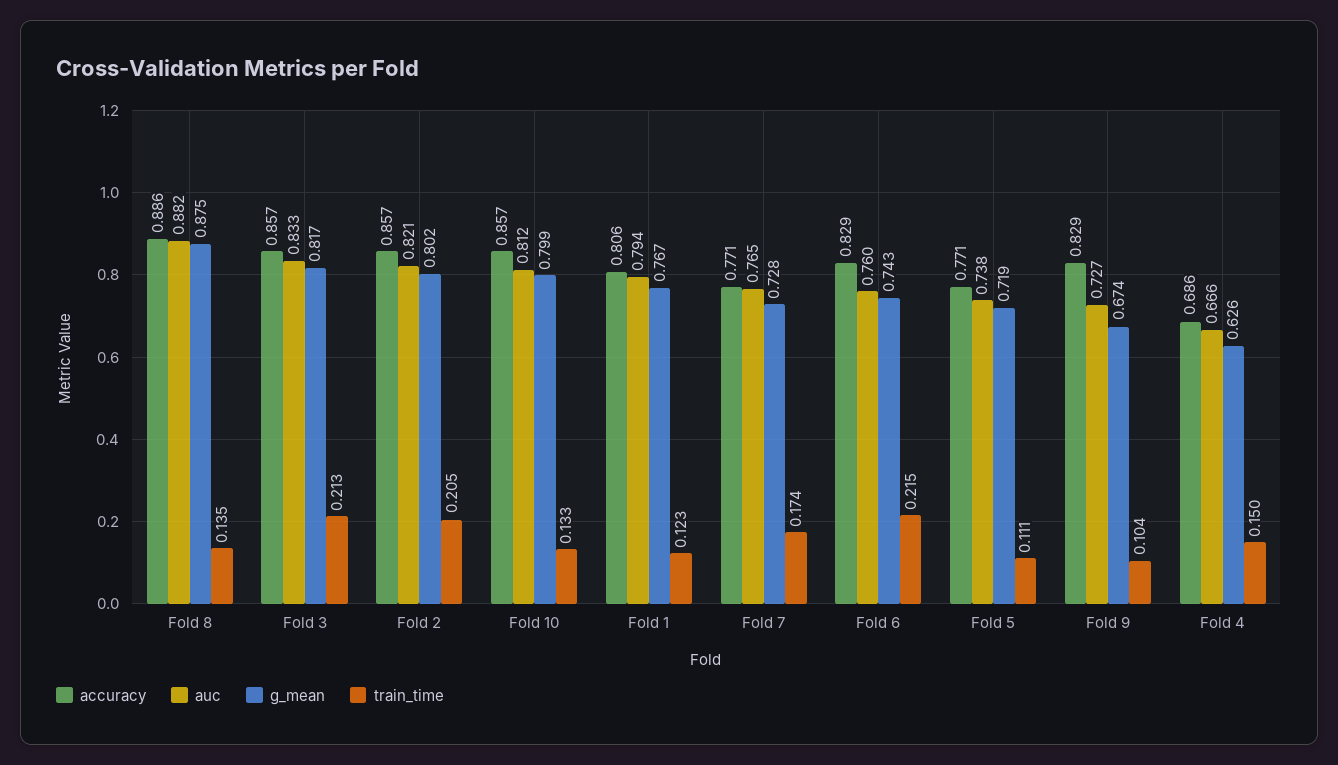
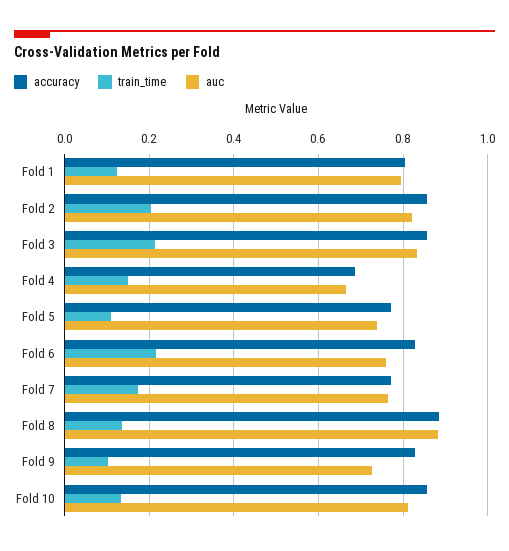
g_mean, Fold 8: 0.875 -> none
g_mean, Fold 3: 0.817 -> none
g_mean, Fold 2: 0.802 -> none
g_mean, Fold 10: 0.799 -> none
g_mean, Fold 1: 0.767 -> none
g_mean, Fold 7: 0.728 -> none
g_mean, Fold 6: 0.743 -> none
g_mean, Fold 5: 0.719 -> none
g_mean, Fold 9: 0.674 -> none
g_mean, Fold 4: 0.626 -> none

